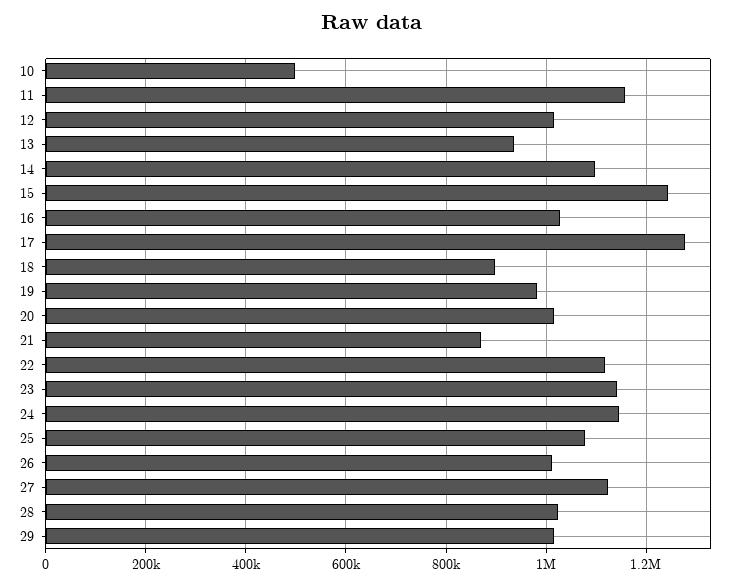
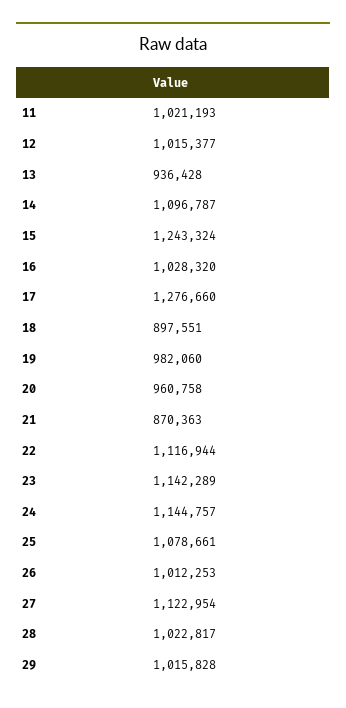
10: 500000 -> none
11: 1160000 -> 1021193
20: 1020000 -> 960758

